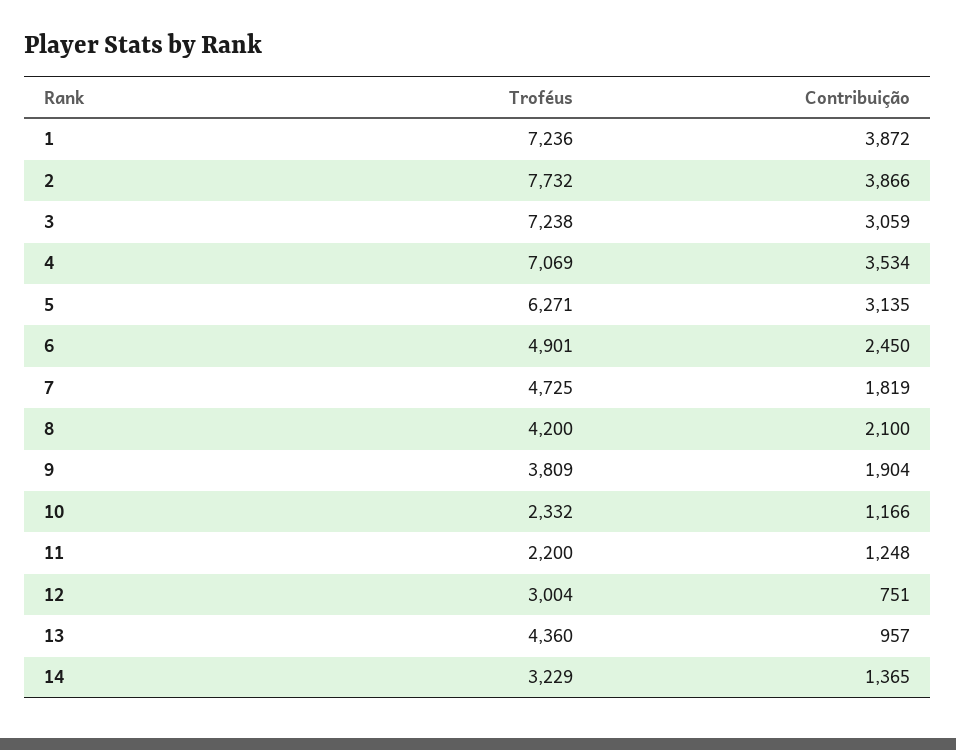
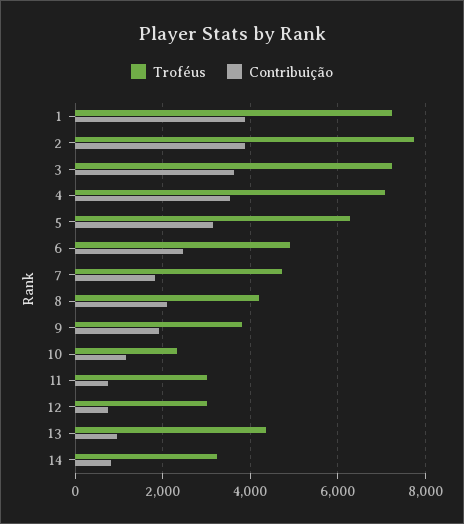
Contribuição, 3: 3059 -> 3600
Troféus, 11: 2200 -> 3000
Contribuição, 11: 1248 -> 800
Contribuição, 14: 1365 -> 800

